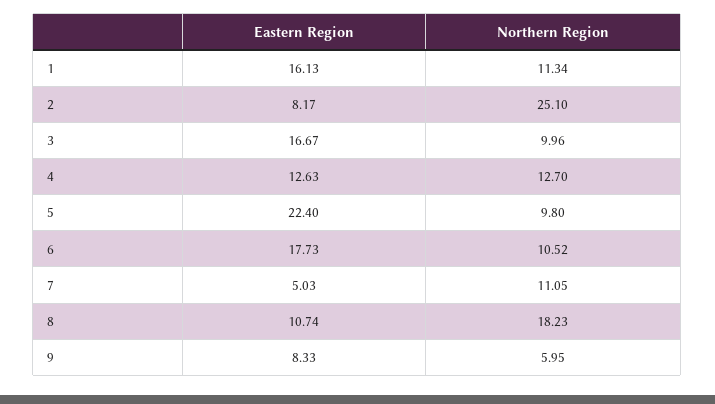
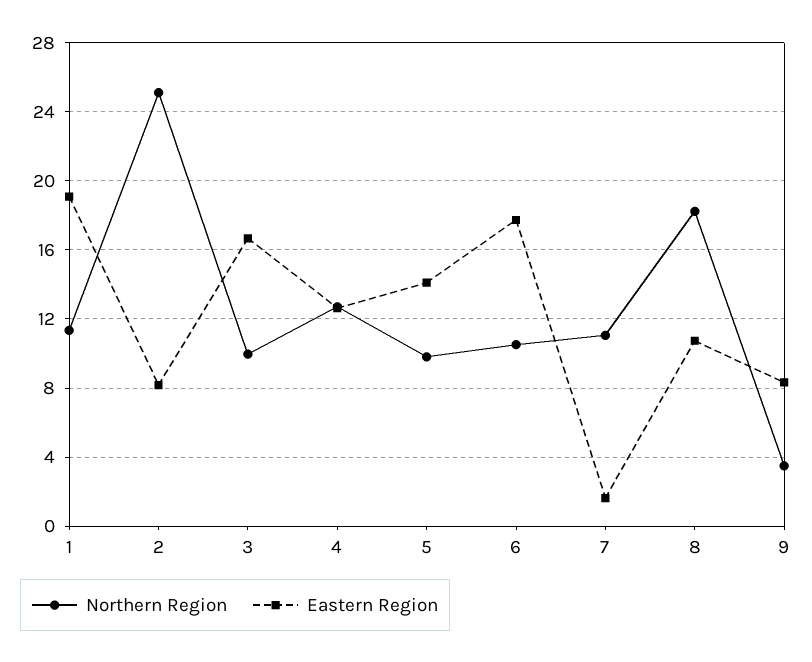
Eastern Region, 1: 16.13 -> 19
Eastern Region, 5: 22.4 -> 14
Eastern Region, 7: 5.03 -> 1.5
Northern Region, 9: 5.95 -> 3.5

